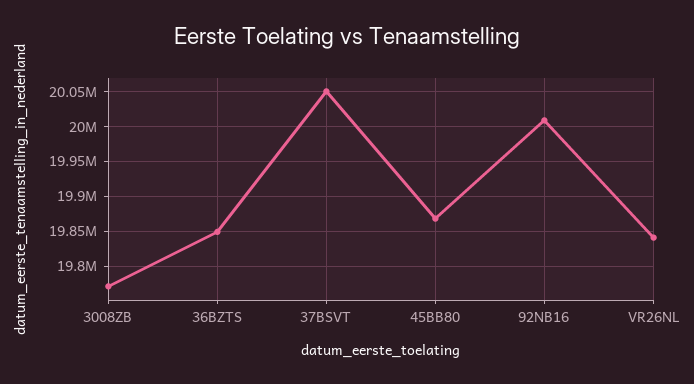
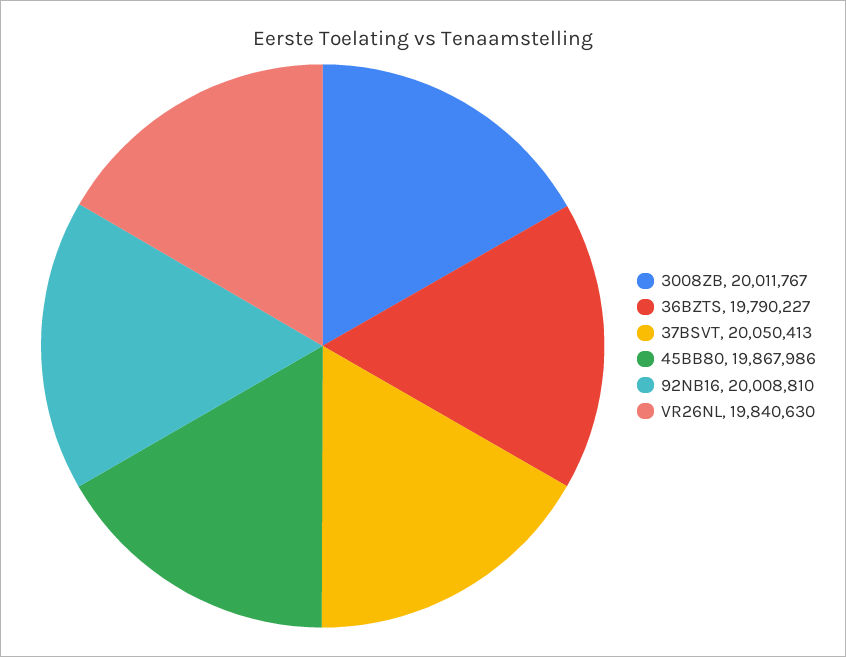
3008ZB: 19770000 -> 20011767
36BZTS: 19850000 -> 19790227

